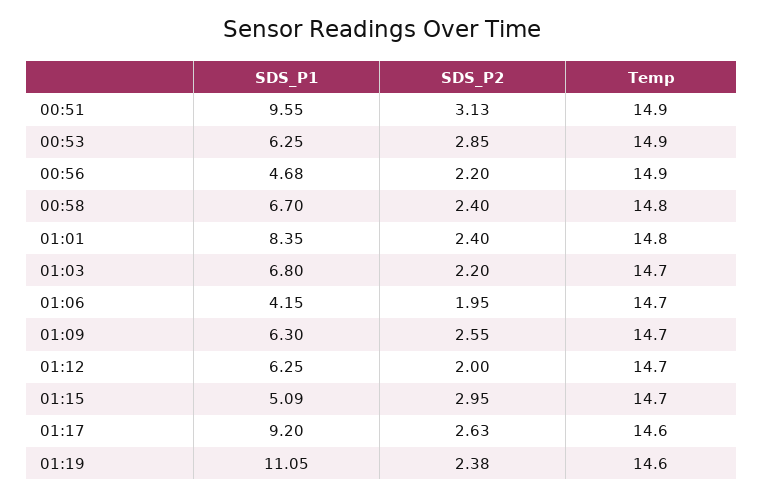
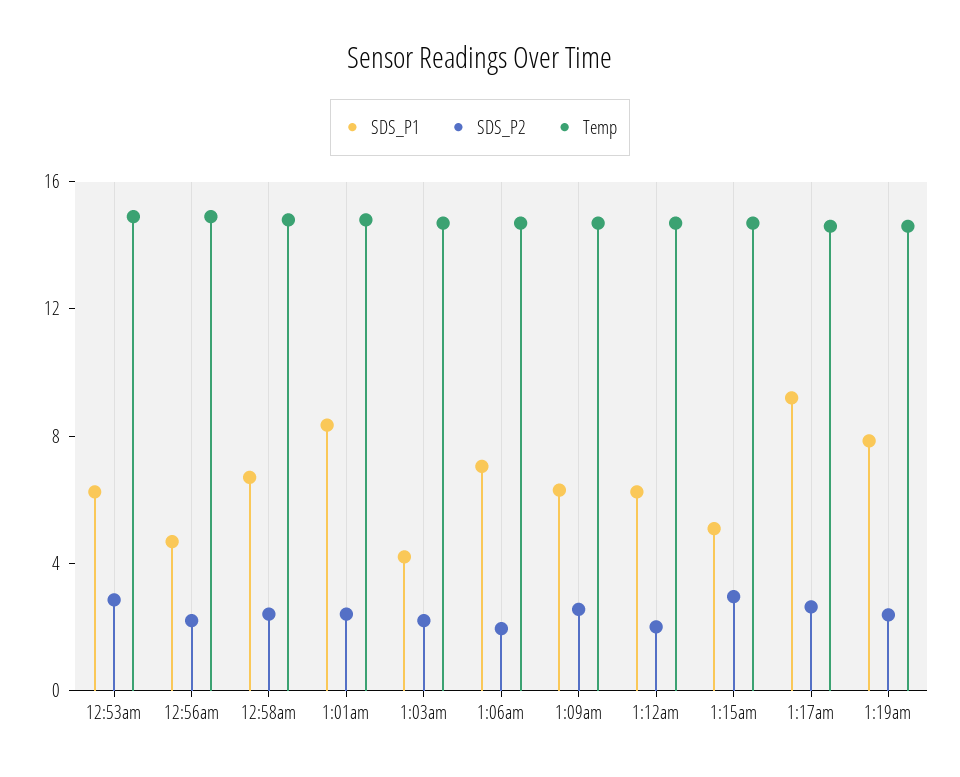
SDS_P1, 00:51: 9.55 -> none
SDS_P2, 00:51: 3.13 -> none
Temp, 00:51: 14.9 -> none
SDS_P1, 01:03: 6.8 -> 4
SDS_P1, 01:06: 4.15 -> 7
SDS_P1, 01:19: 11.05 -> 8

